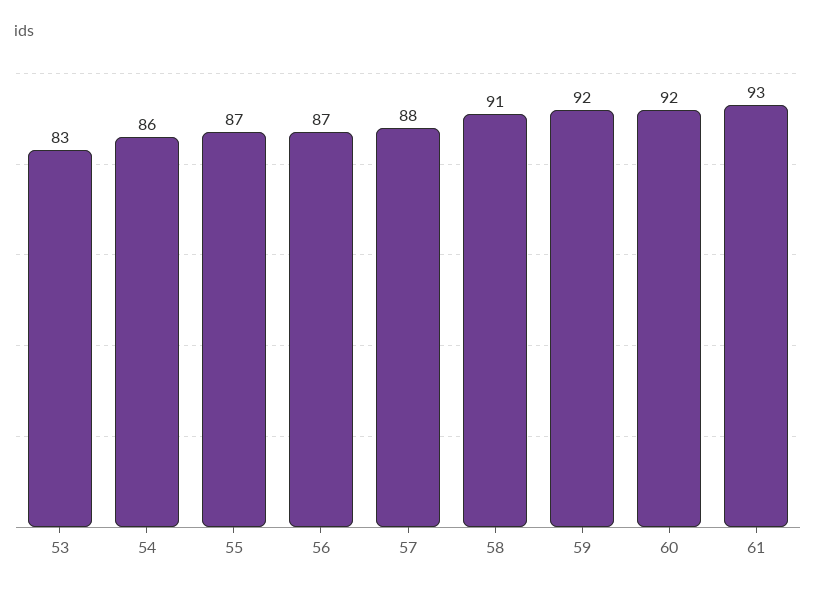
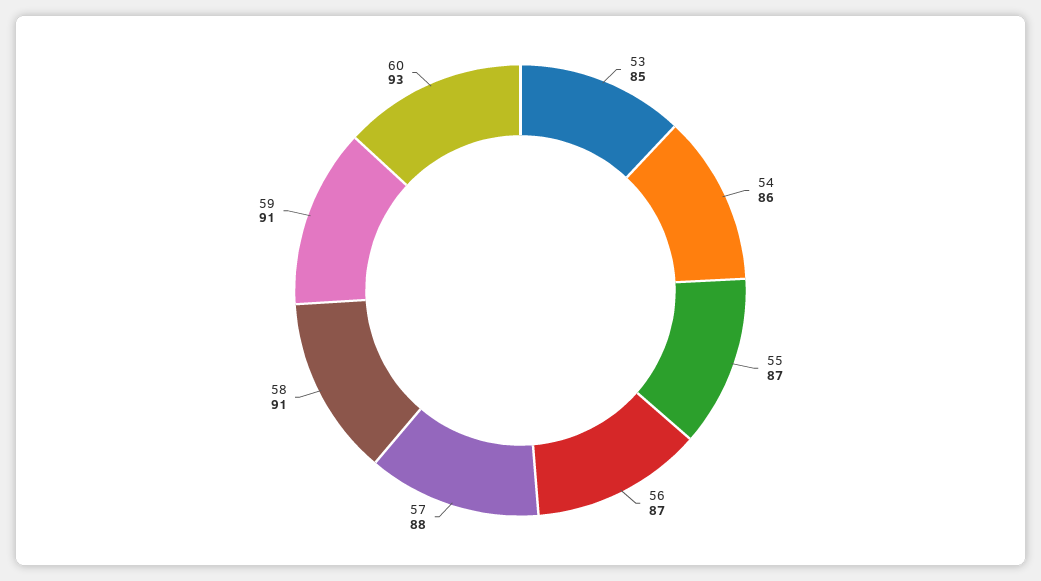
53: 83 -> 85
59: 92 -> 91
60: 92 -> 93
61: 93 -> none

